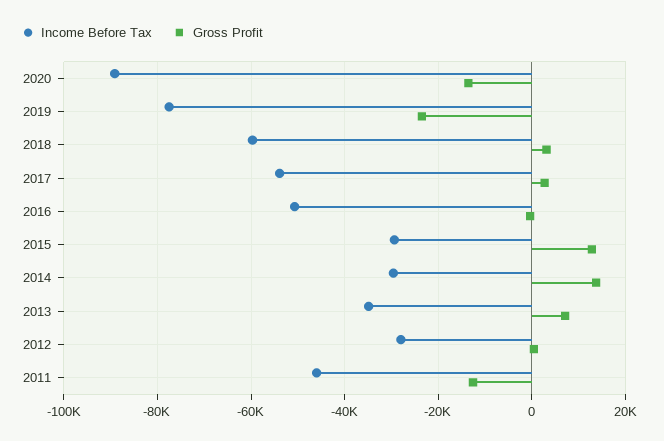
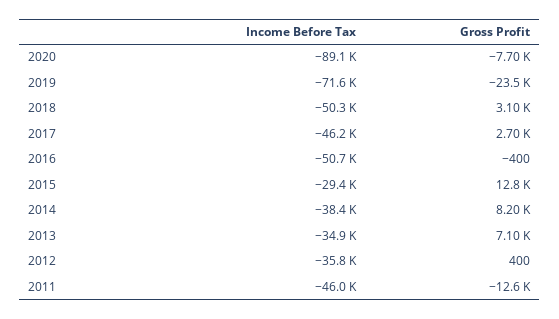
Gross Profit, 2020: -14000 -> -7700
Income Before Tax, 2019: -78000 -> -71600
Income Before Tax, 2018: -60000 -> -50300
Income Before Tax, 2017: -54000 -> -46200
Income Before Tax, 2014: -30000 -> -38400
Gross Profit, 2014: 14000 -> 8200
Income Before Tax, 2012: -28000 -> -35800

